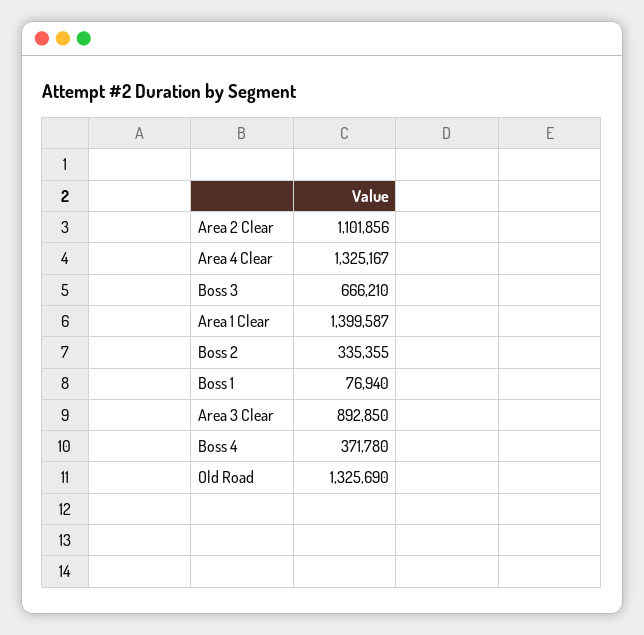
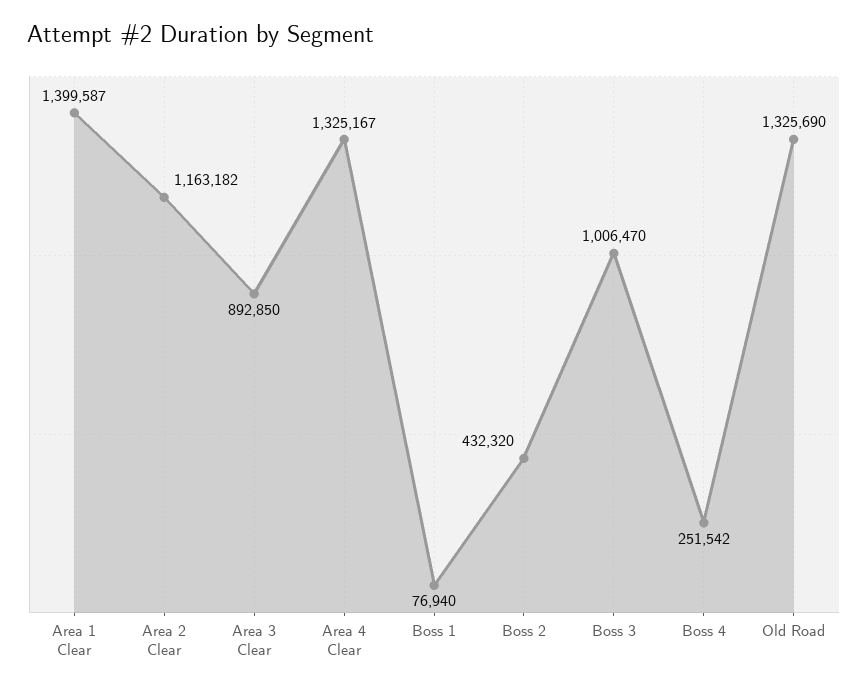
Area 2 Clear: 1101856 -> 1163182
Boss 3: 666210 -> 1006470
Boss 2: 335355 -> 432320
Boss 4: 371780 -> 251542

